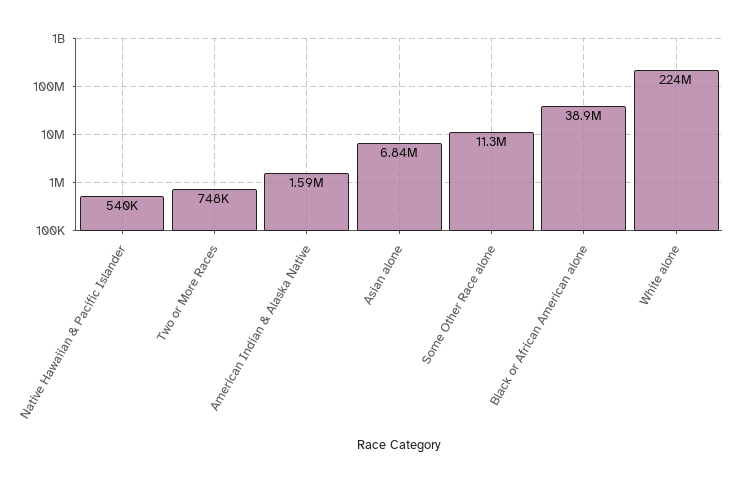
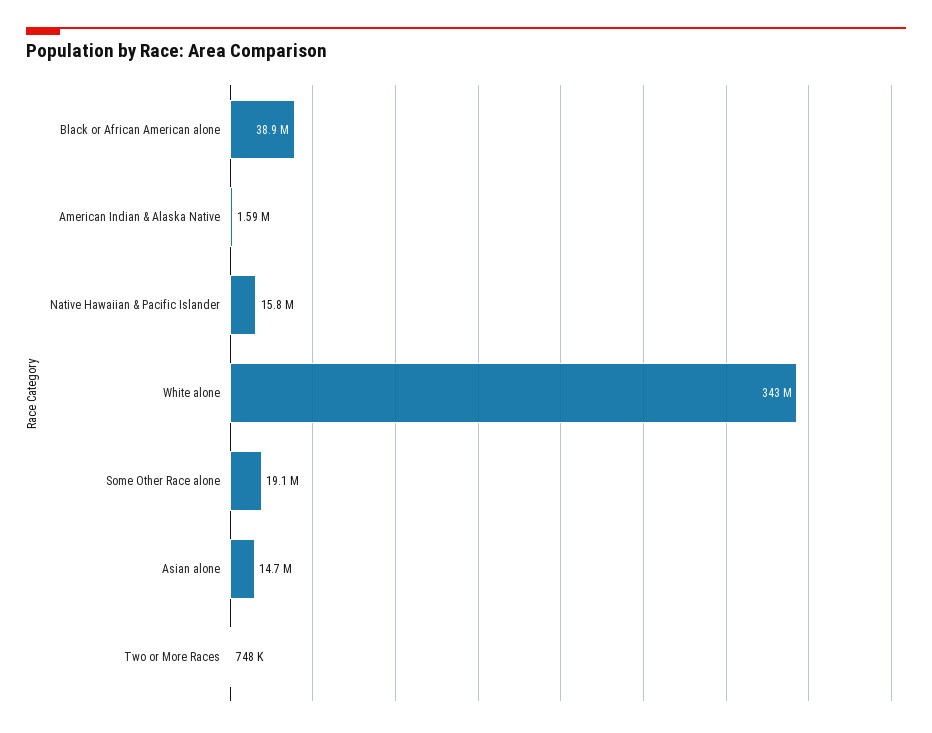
Native Hawaiian & Pacific Islander: 540000 -> 15800000
Asian alone: 6840000 -> 14700000
Some Other Race alone: 11300000 -> 19100000
White alone: 224000000 -> 343000000

